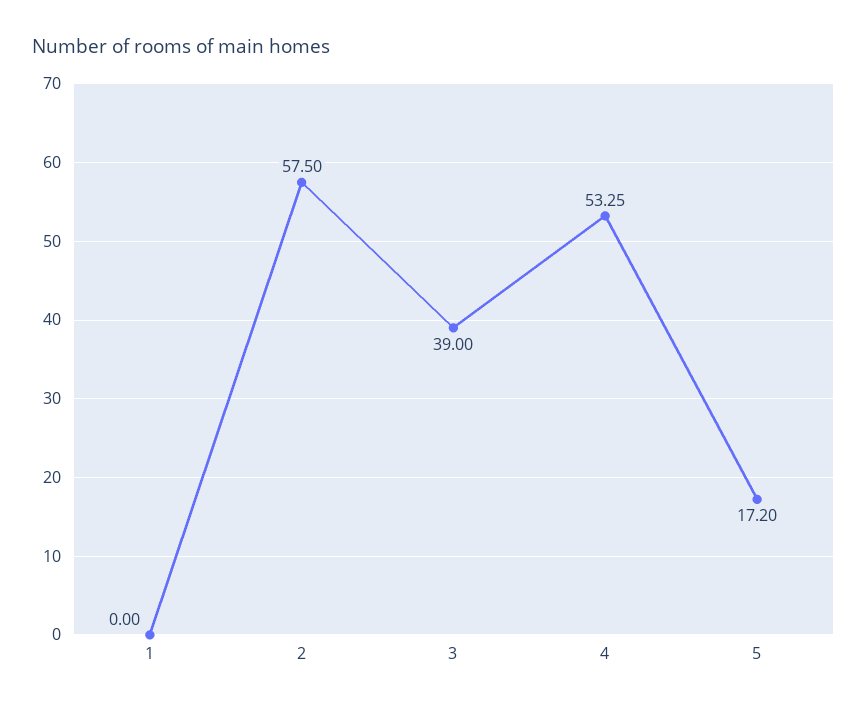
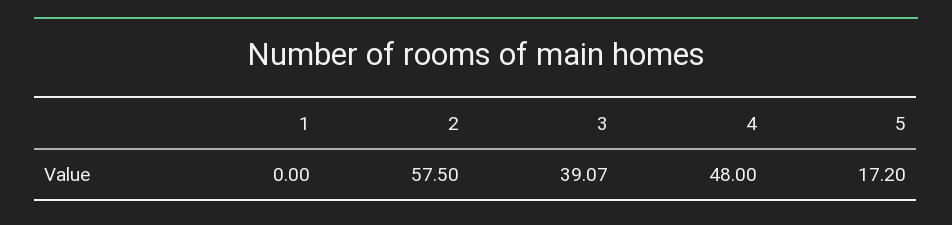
3: 39 -> 39.07
4: 53.25 -> 48

